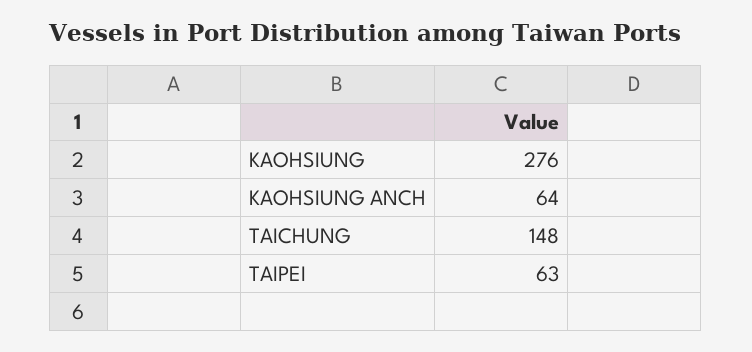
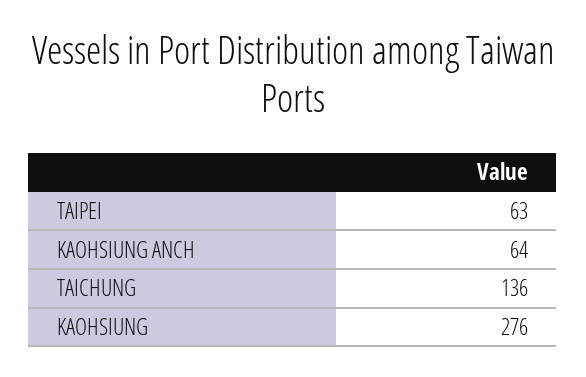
TAICHUNG: 148 -> 136

